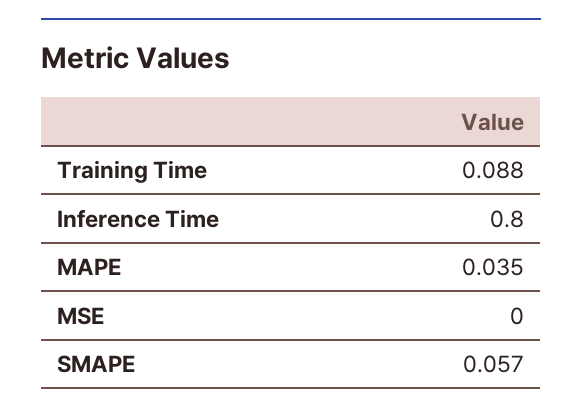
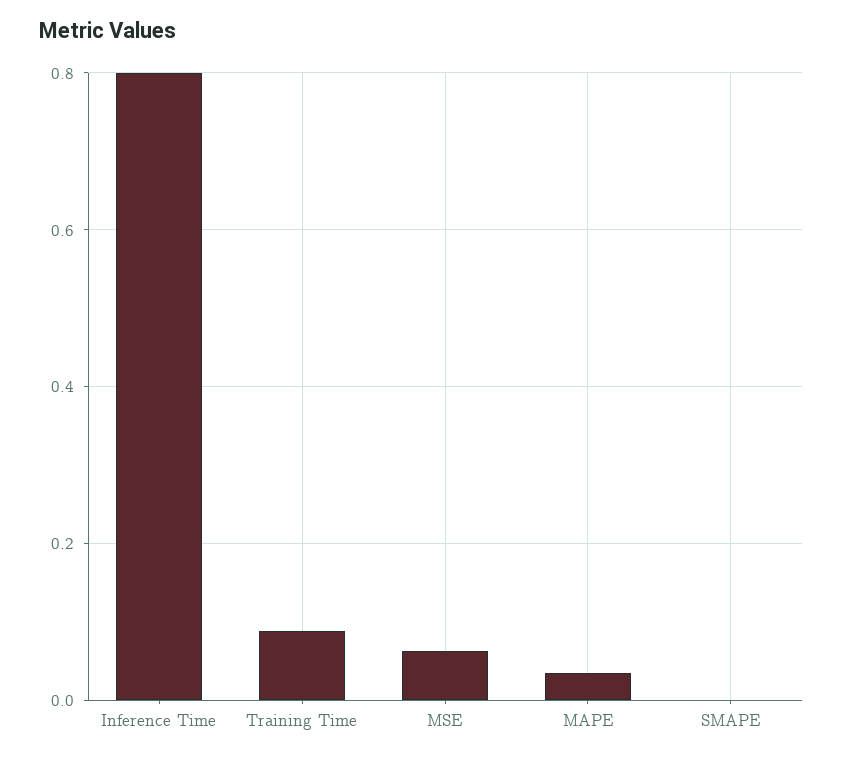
MSE: 0 -> 0.06
SMAPE: 0.057 -> 0

